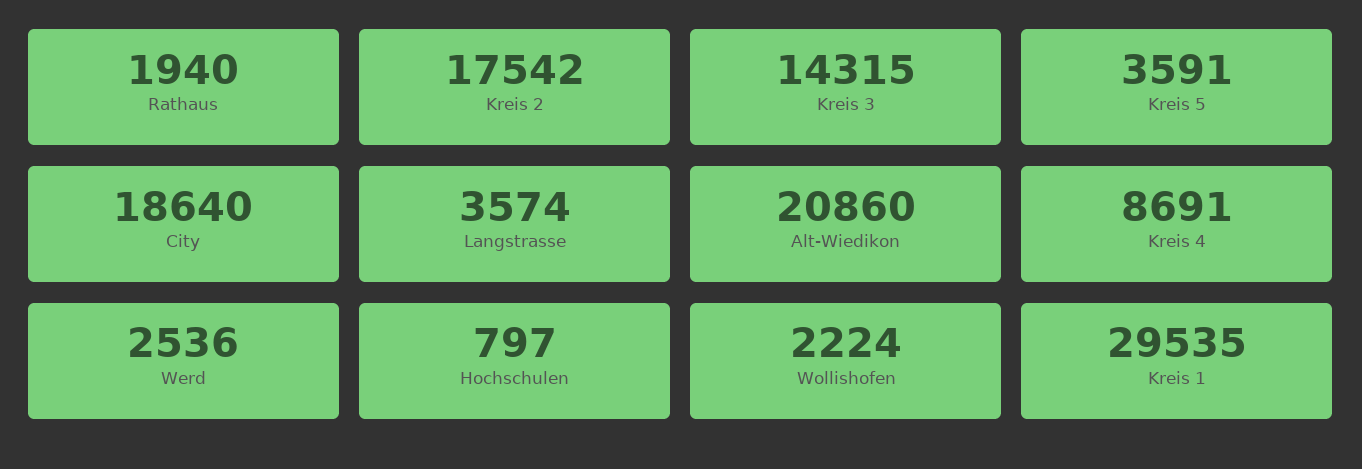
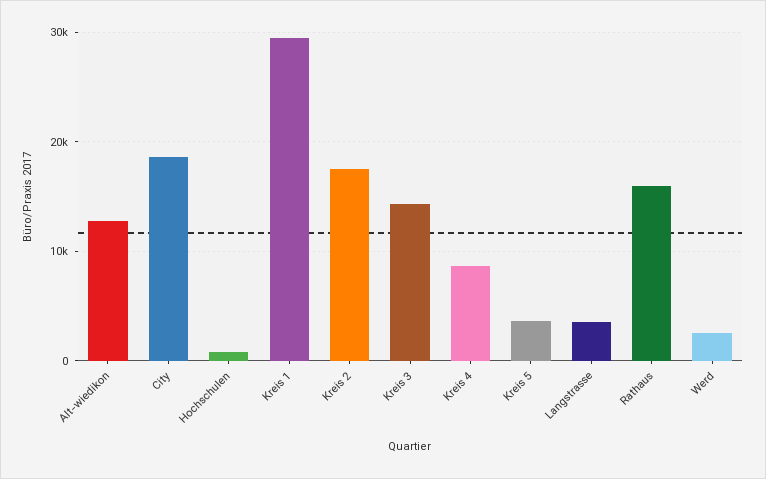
Rathaus: 1940 -> 16000
Alt-Wiedikon: 20860 -> 13000
Wollishofen: 2224 -> none

